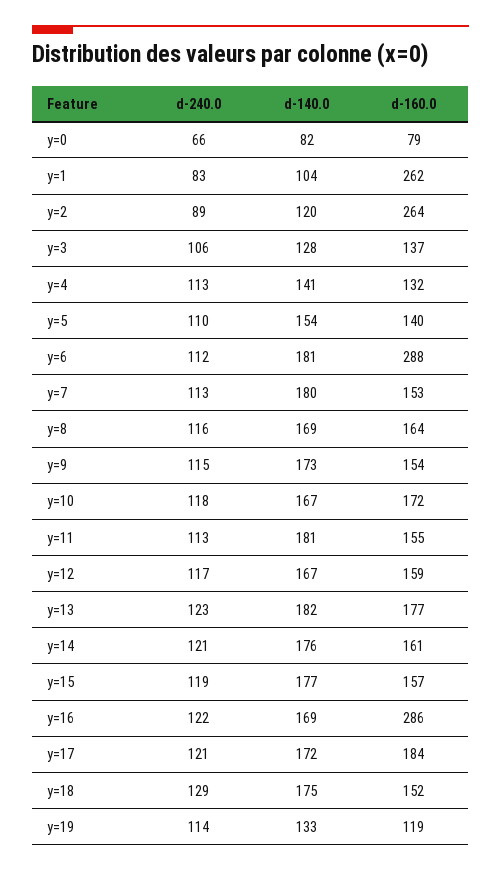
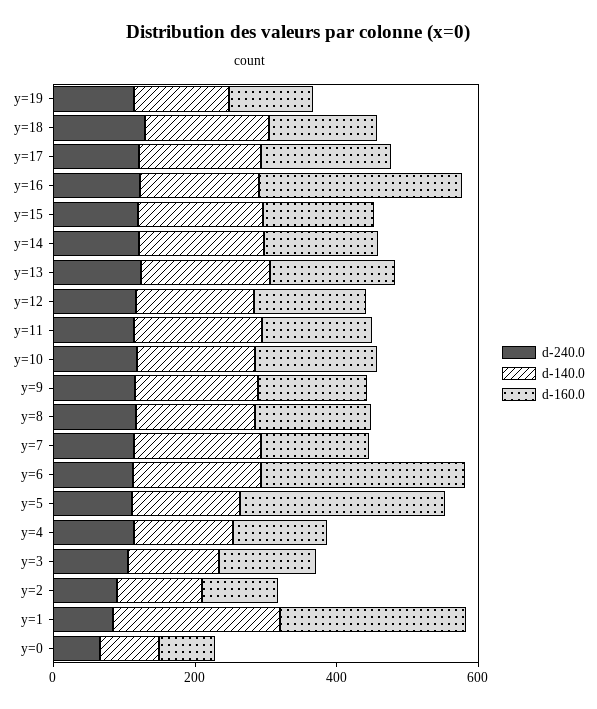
d-140.0, y=1: 104 -> 250
d-160.0, y=2: 264 -> 100
d-160.0, y=5: 140 -> 300

